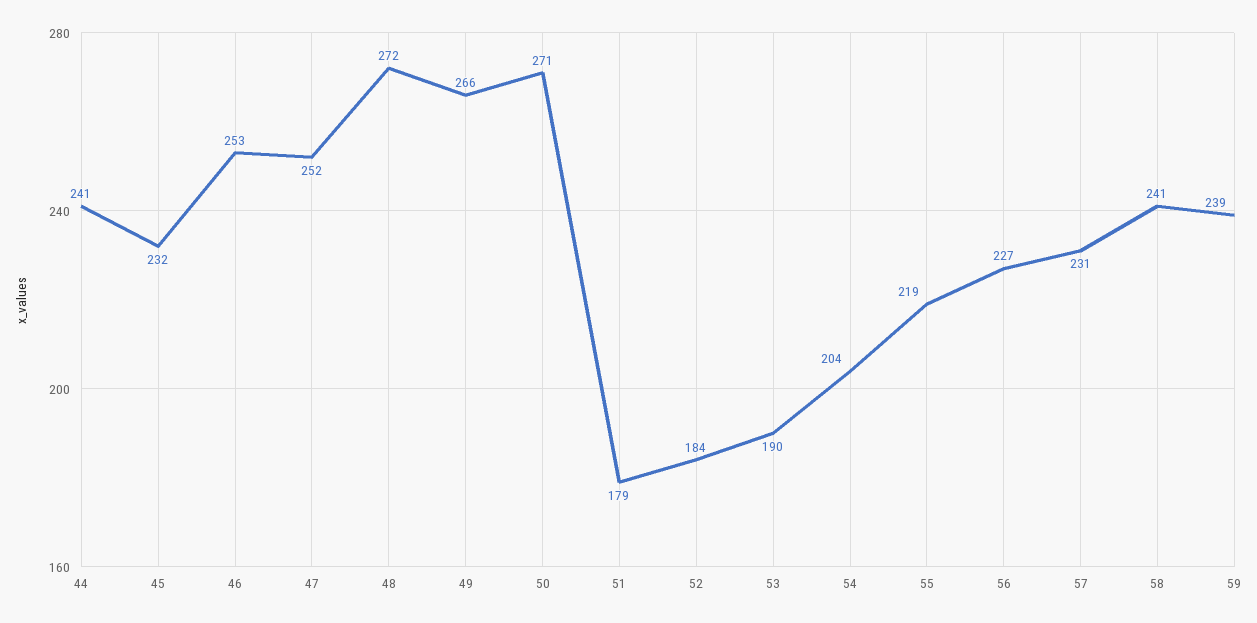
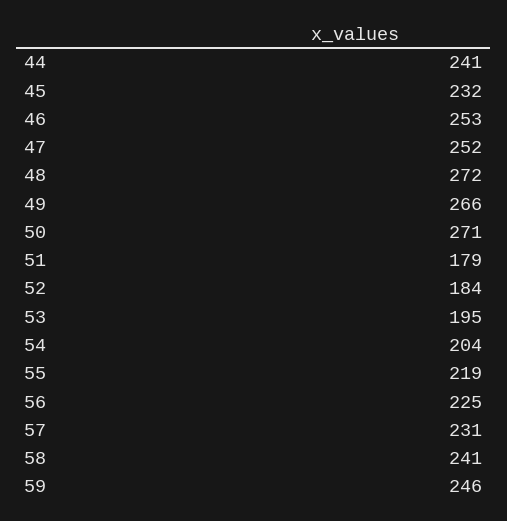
53: 190 -> 195
56: 227 -> 225
59: 239 -> 246

